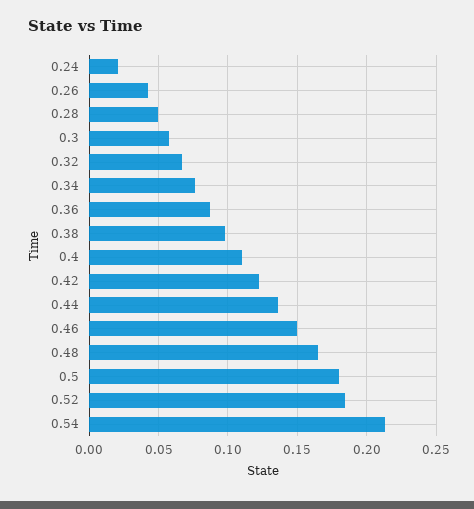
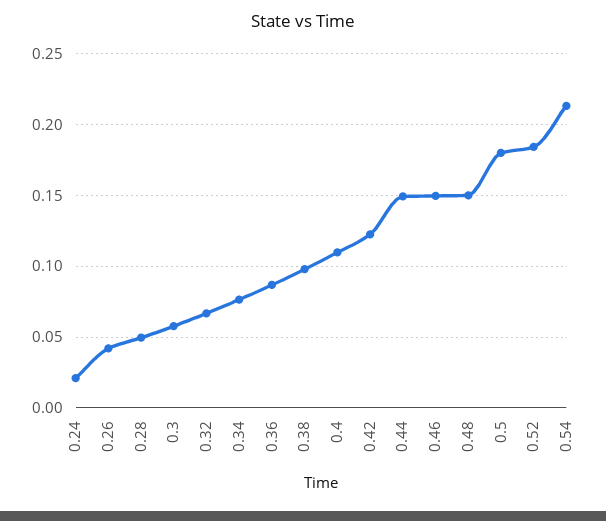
0.44: 0.135 -> 0.15
0.48: 0.165 -> 0.15

